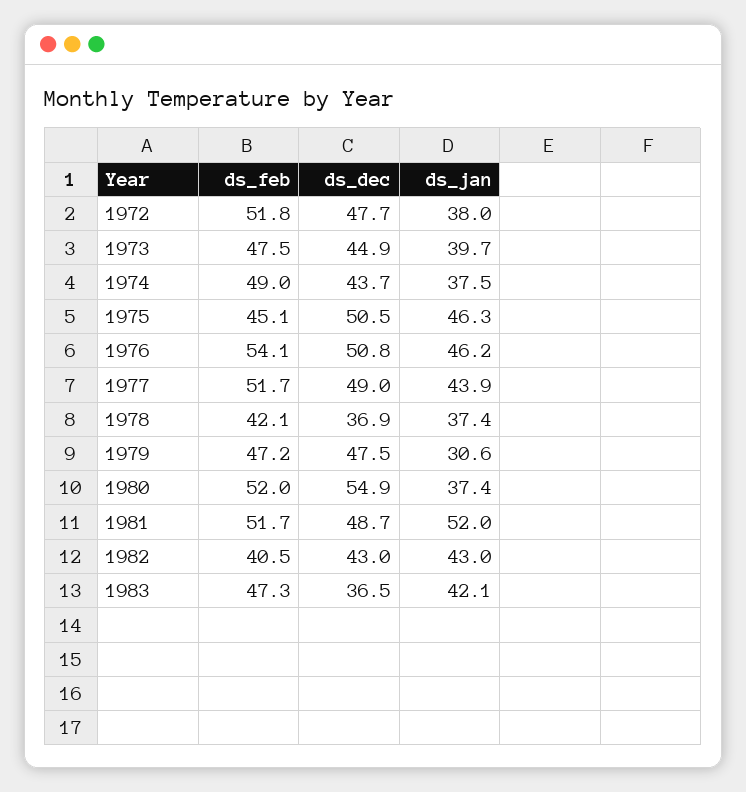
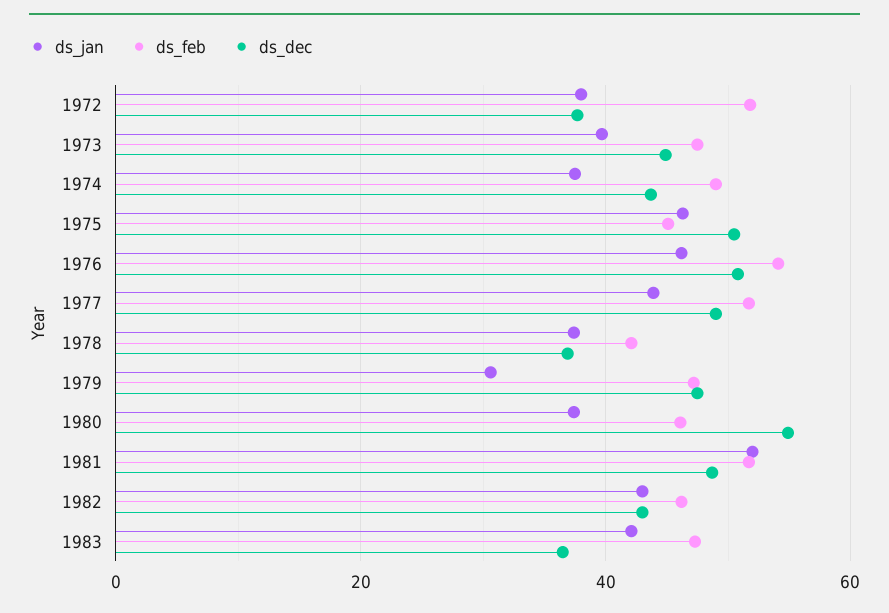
ds_dec, 1972: 47.7 -> 38
ds_feb, 1980: 52 -> 46
ds_feb, 1982: 40.5 -> 46

